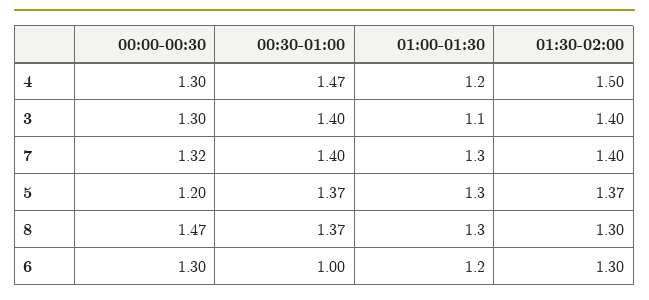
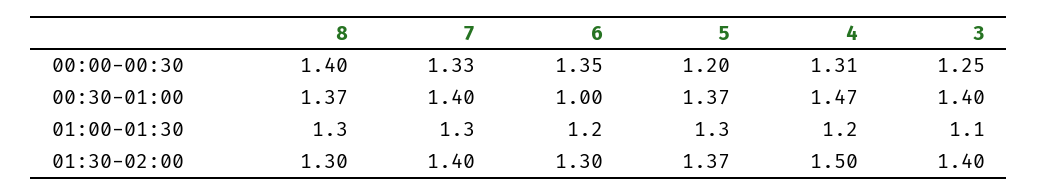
00:00-00:30, 4: 1.3 -> 1.31
00:00-00:30, 3: 1.3 -> 1.25
00:00-00:30, 7: 1.32 -> 1.33
00:00-00:30, 8: 1.47 -> 1.4
00:00-00:30, 6: 1.3 -> 1.35

